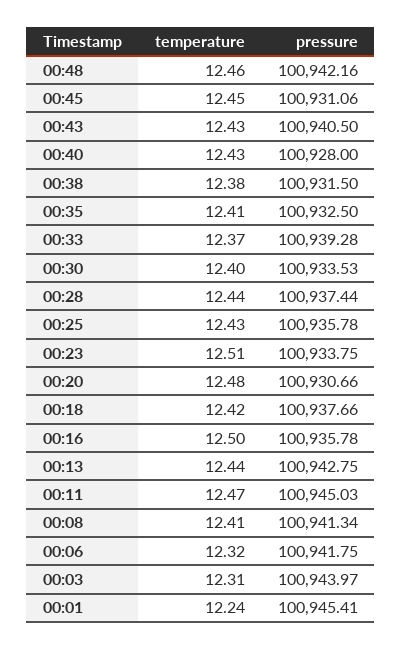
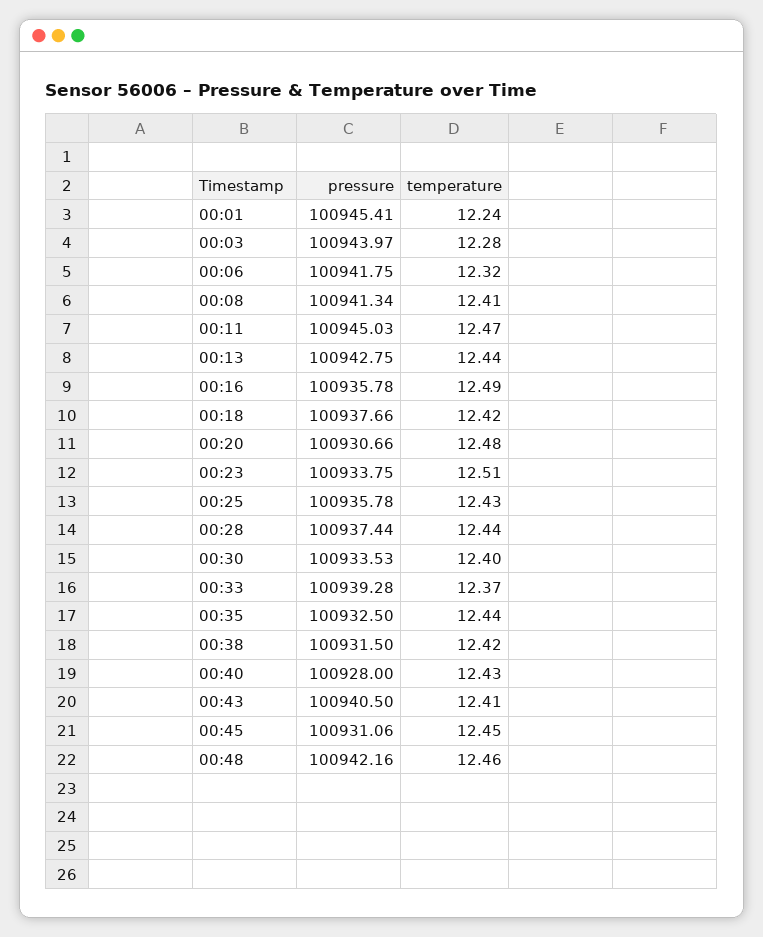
temperature, 00:43: 12.43 -> 12.41
temperature, 00:38: 12.38 -> 12.42
temperature, 00:35: 12.41 -> 12.44
temperature, 00:16: 12.5 -> 12.49
temperature, 00:03: 12.31 -> 12.28

